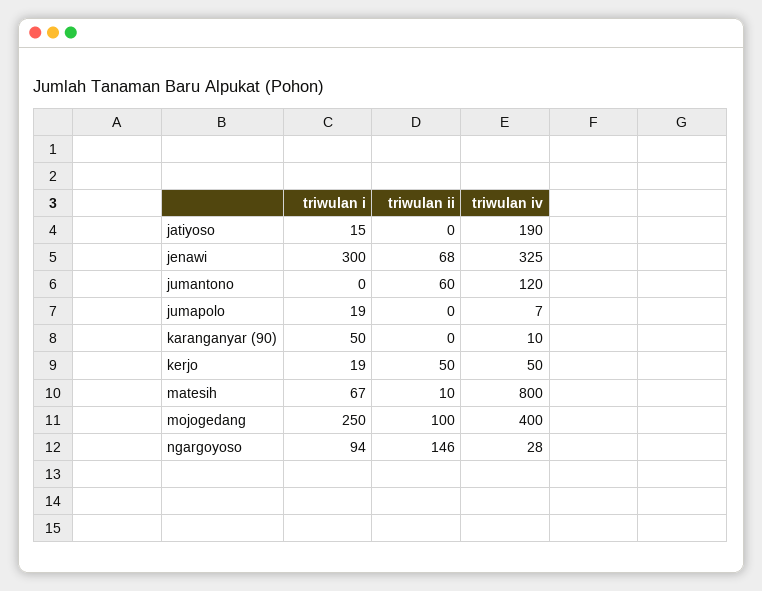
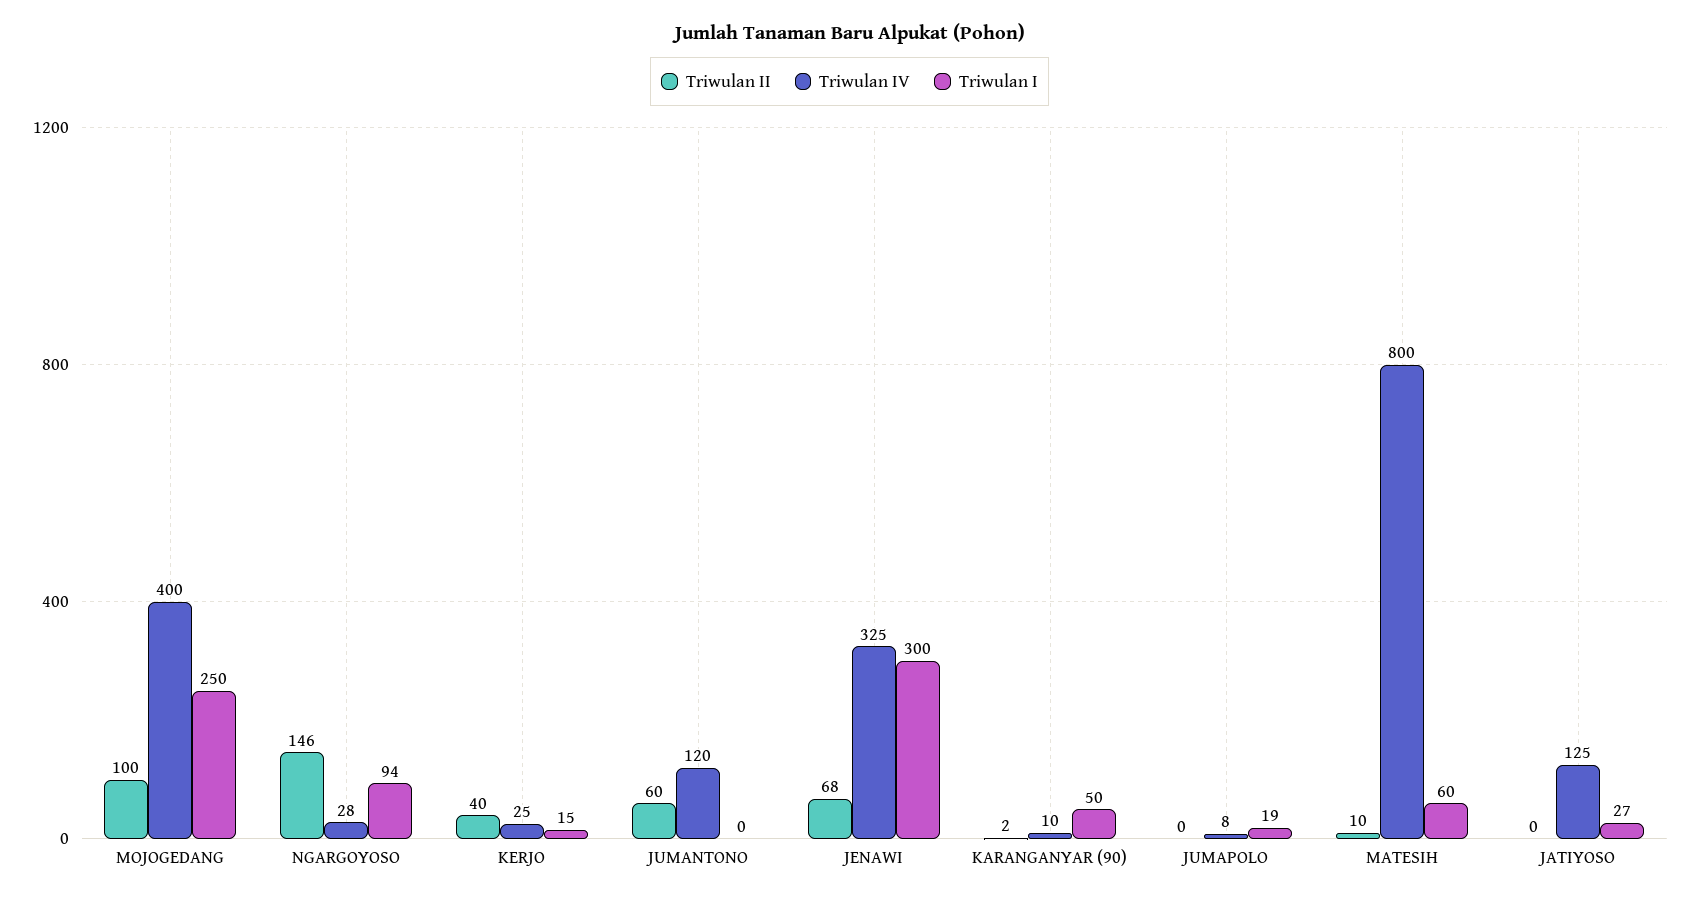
triwulan i, jatiyoso: 15 -> 27
triwulan iv, jatiyoso: 190 -> 125
triwulan iv, jumapolo: 7 -> 8
triwulan ii, karanganyar (90): 0 -> 2
triwulan i, kerjo: 19 -> 15
triwulan ii, kerjo: 50 -> 40
triwulan iv, kerjo: 50 -> 25
triwulan i, matesih: 67 -> 60

